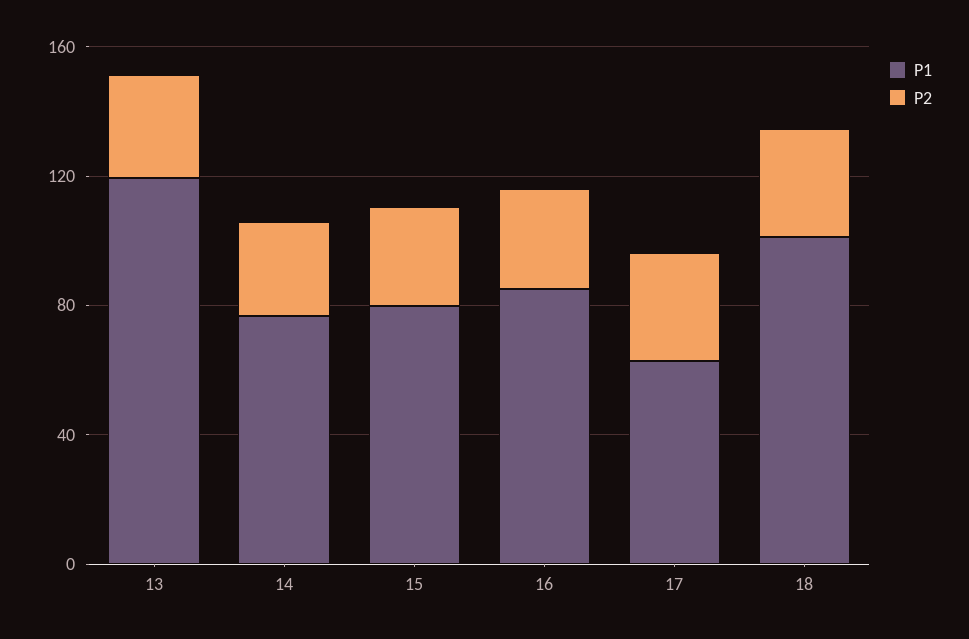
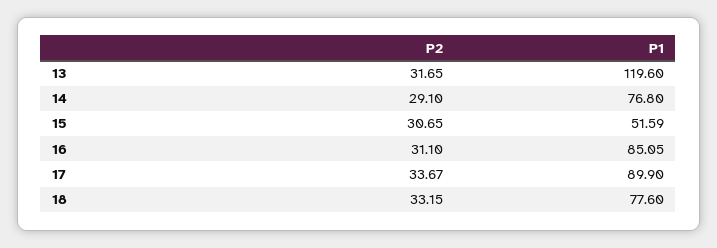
P1, 15: 80 -> 51.59
P1, 17: 60 -> 89.9
P1, 18: 100 -> 77.6

